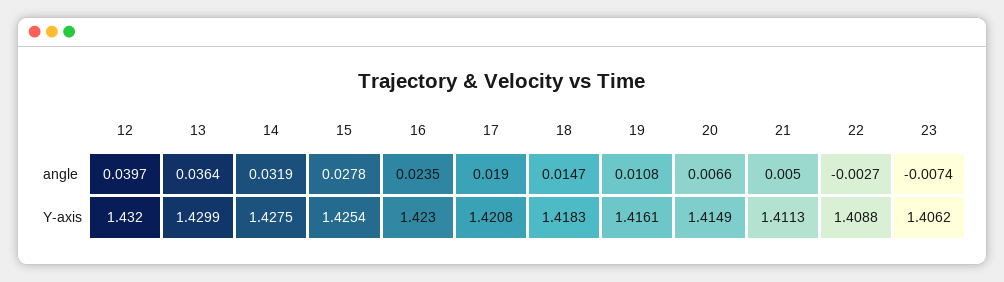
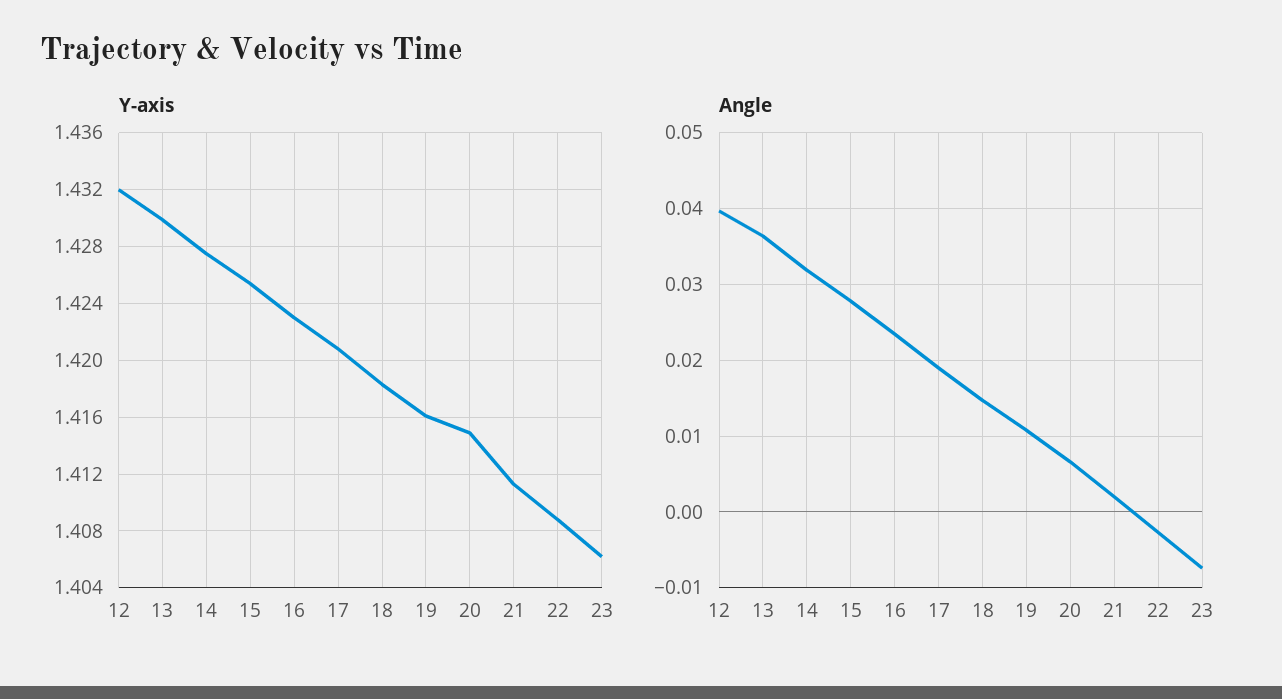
angle, 21: 0.005 -> 0.002

